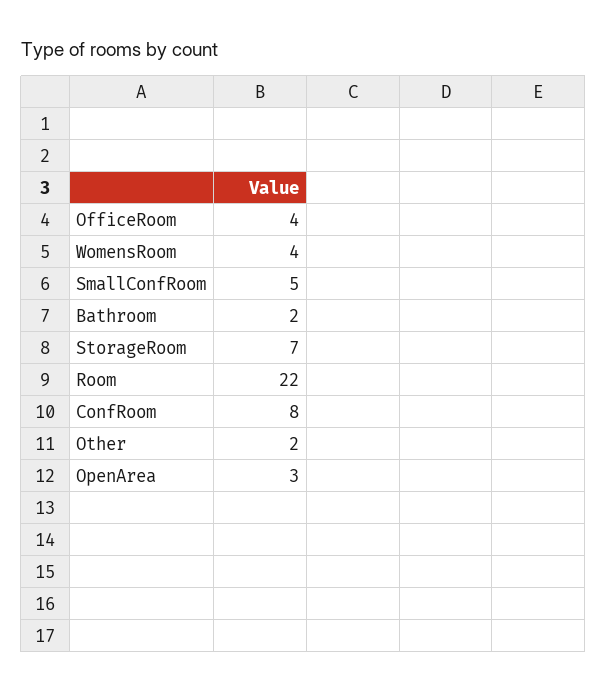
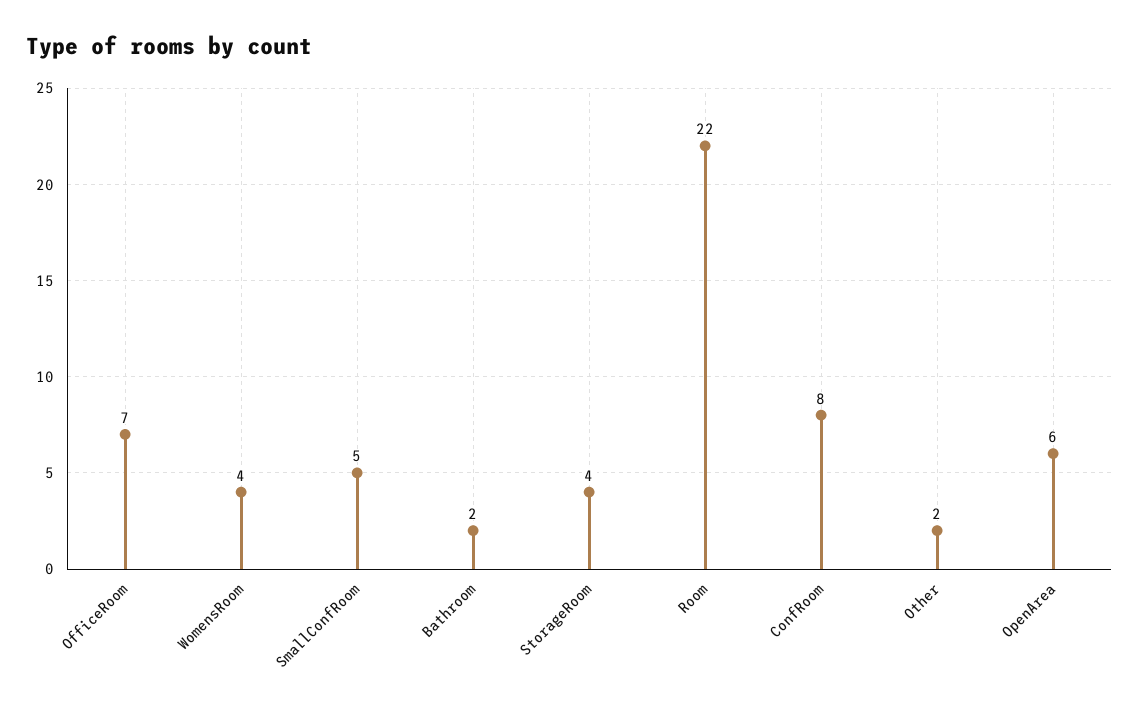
OfficeRoom: 4 -> 7
StorageRoom: 7 -> 4
OpenArea: 3 -> 6

